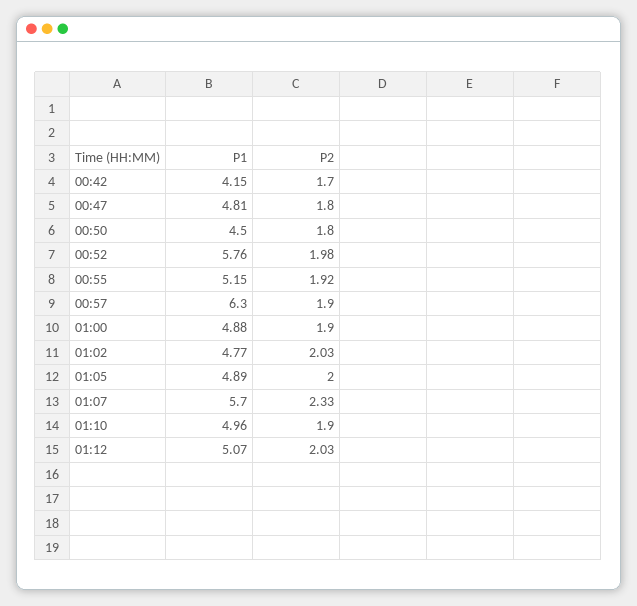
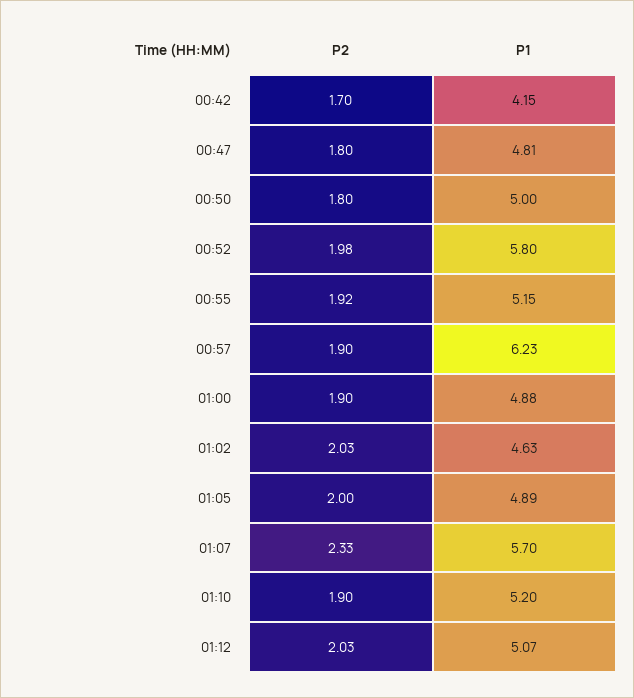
P1, 00:50: 4.5 -> 5
P1, 00:52: 5.76 -> 5.8
P1, 00:57: 6.3 -> 6.23
P1, 01:02: 4.77 -> 4.63
P1, 01:10: 4.96 -> 5.2

